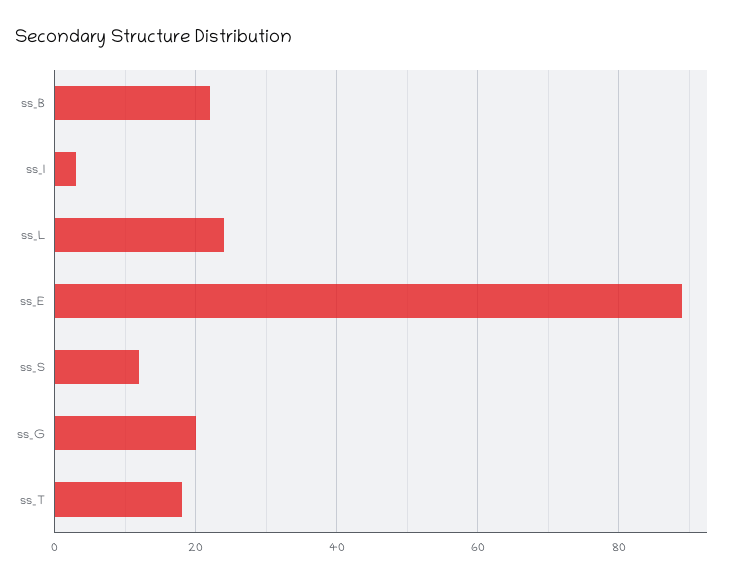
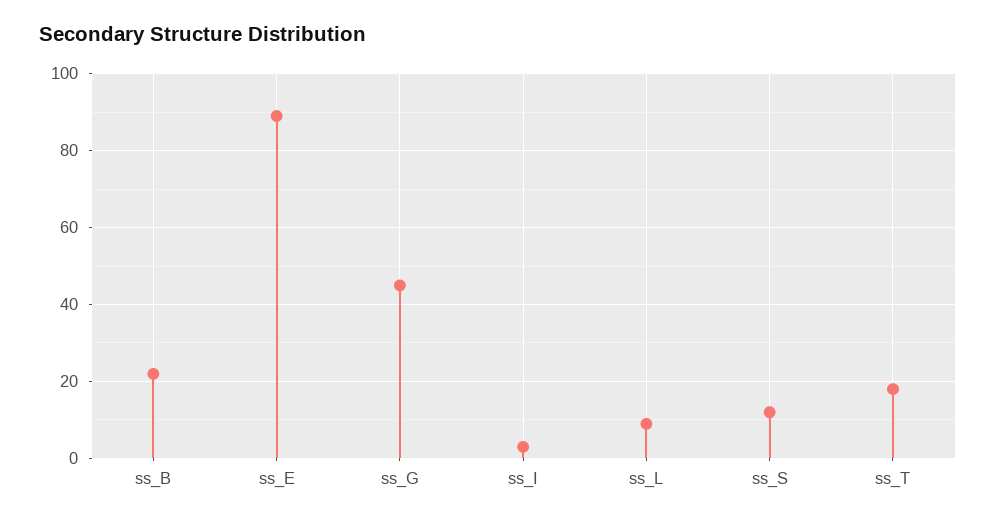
ss_L: 25 -> 10
ss_G: 20 -> 45

